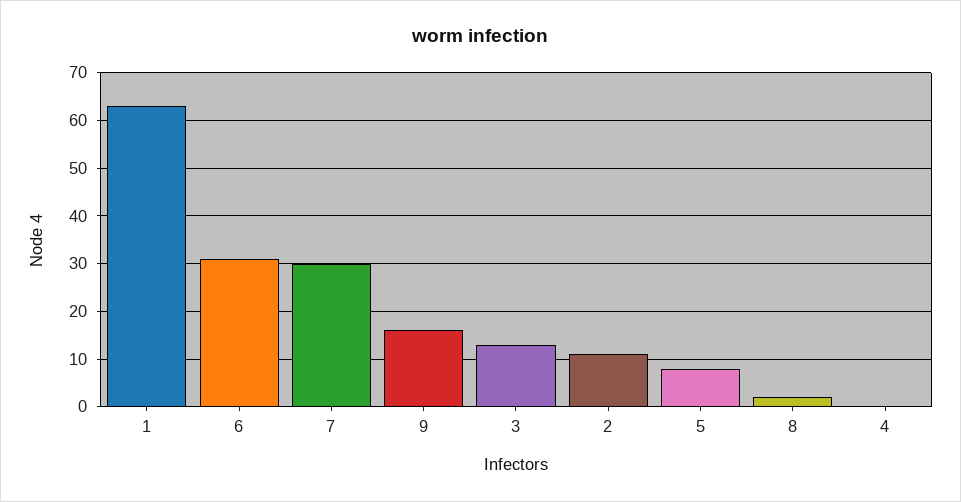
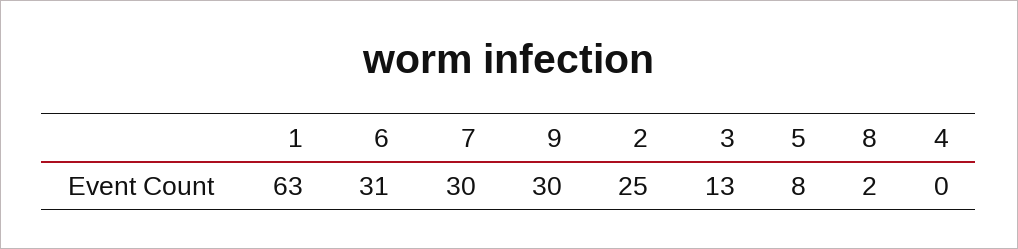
9: 15 -> 30
2: 10 -> 25

